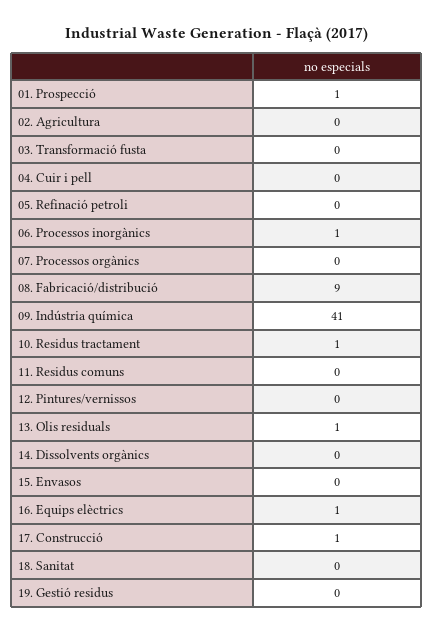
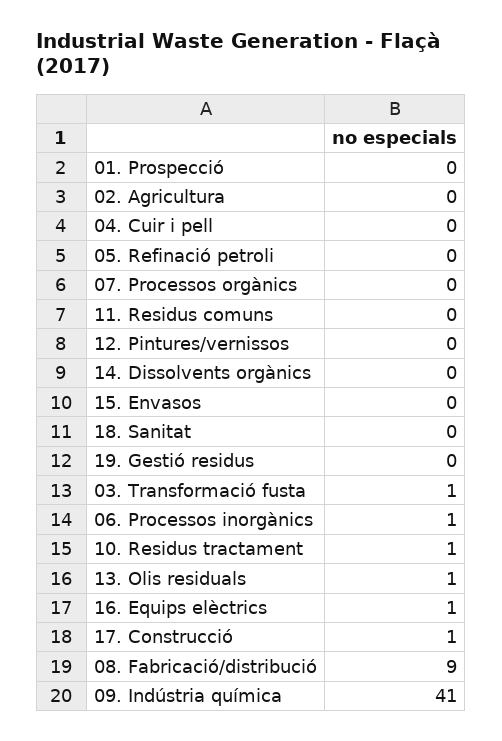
01. Prospecció: 1 -> 0
03. Transformació fusta: 0 -> 1

